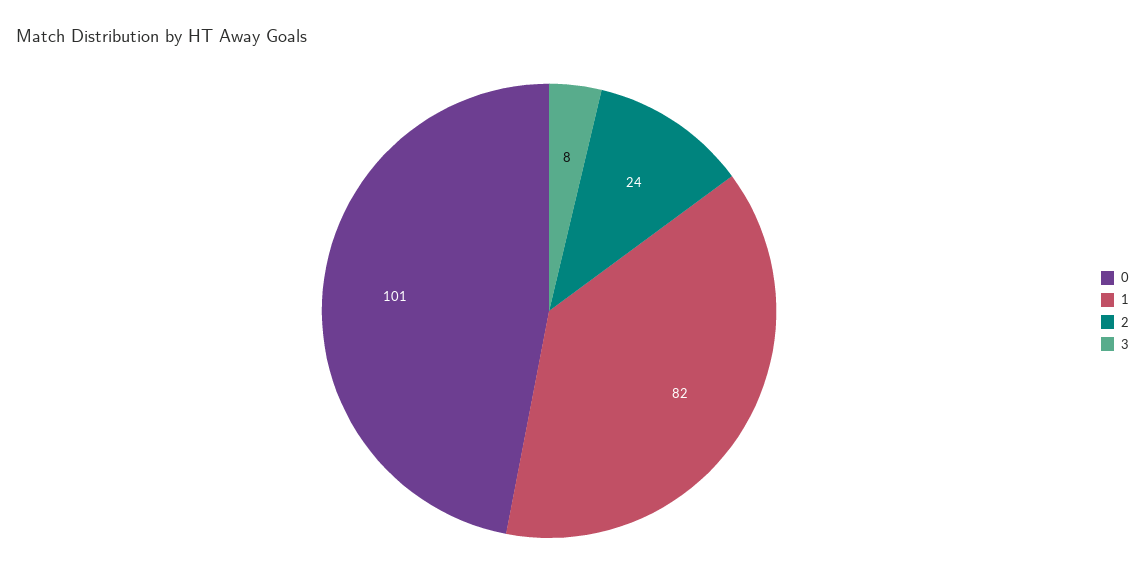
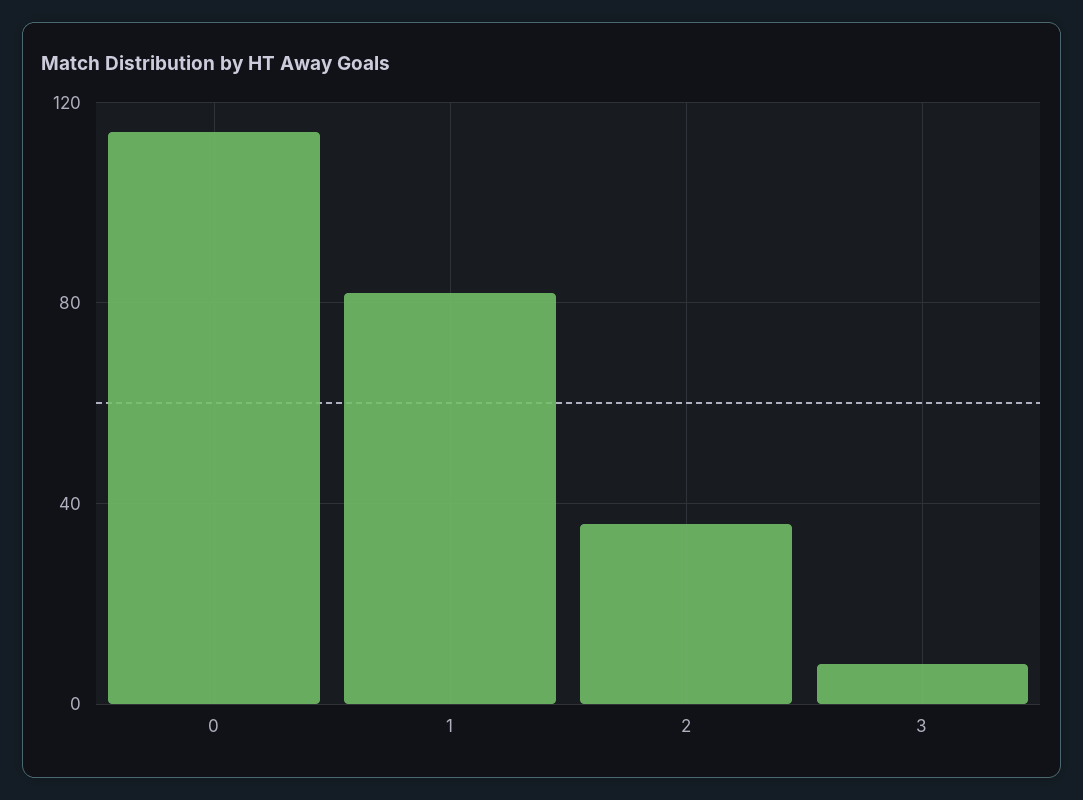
0: 101 -> 115
2: 24 -> 35

